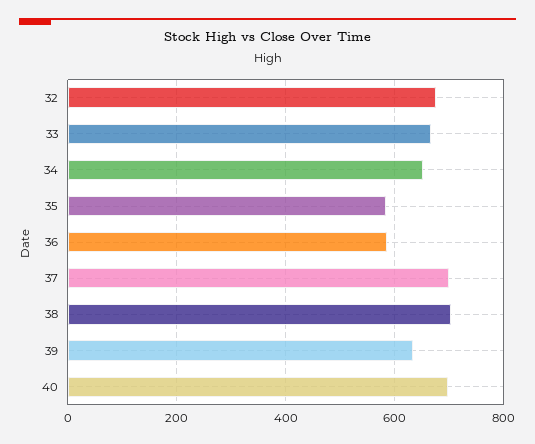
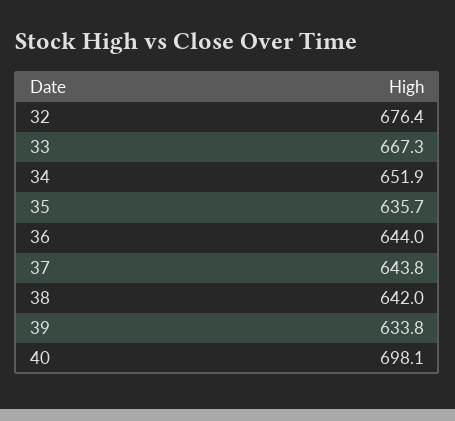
35: 580 -> 635.7
36: 580 -> 644
37: 700 -> 643.8
38: 700 -> 642

